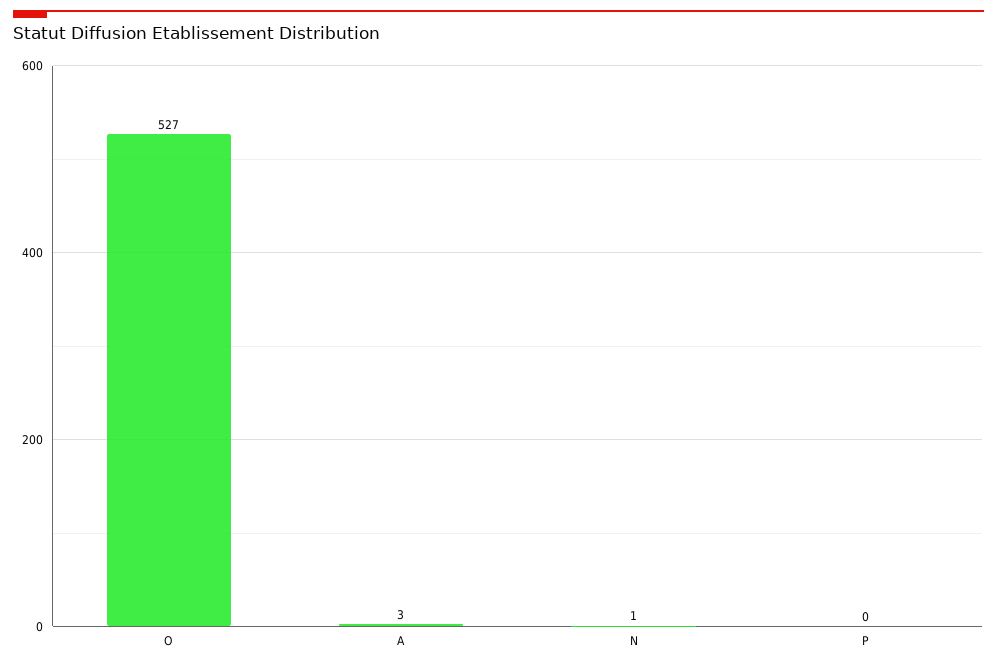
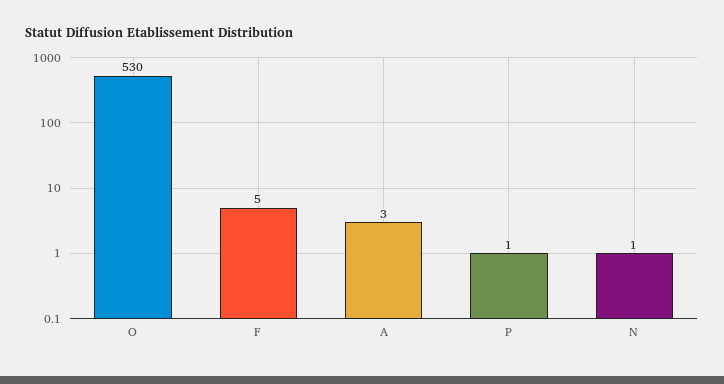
O: 527 -> 530
P: 0 -> 1
F: none -> 5

